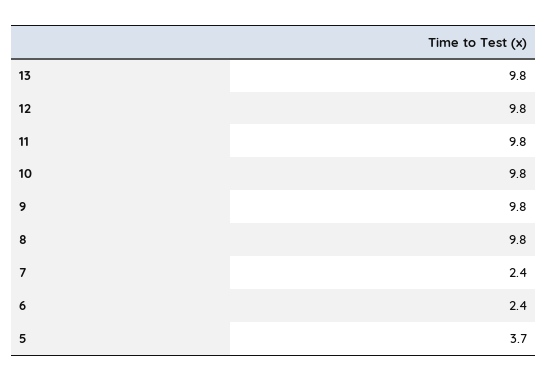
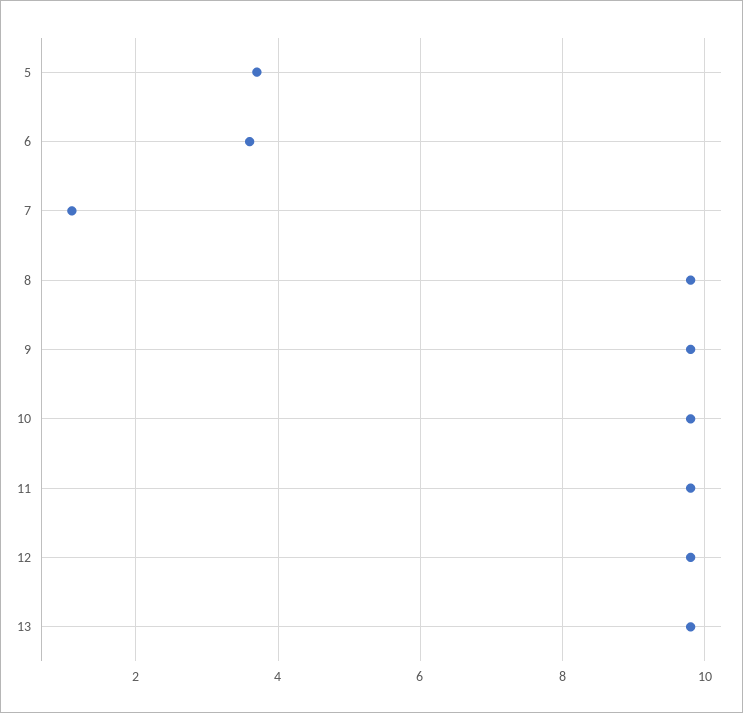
7: 2.4 -> 1
6: 2.4 -> 3.5

